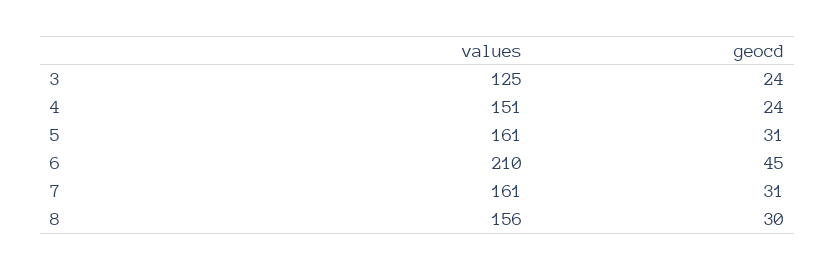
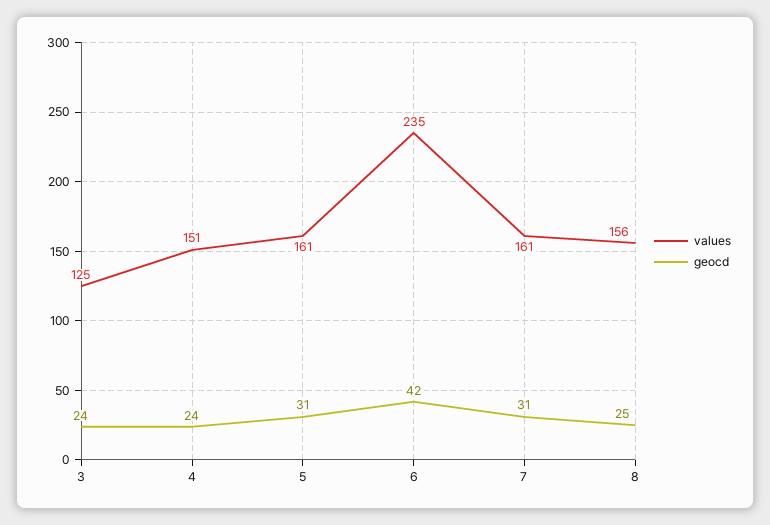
values, 6: 210 -> 235
geocd, 6: 45 -> 42
geocd, 8: 30 -> 25

